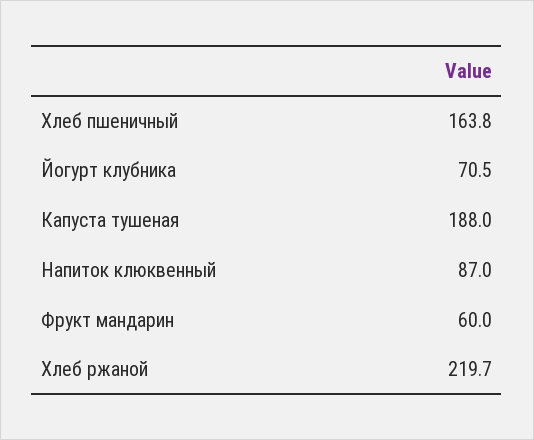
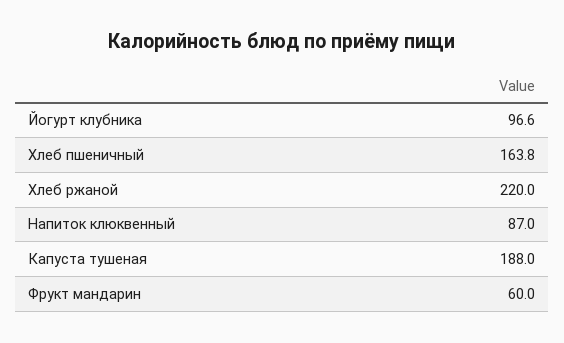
Йогурт клубника: 70.5 -> 96.6
Хлеб ржаной: 219.7 -> 220

